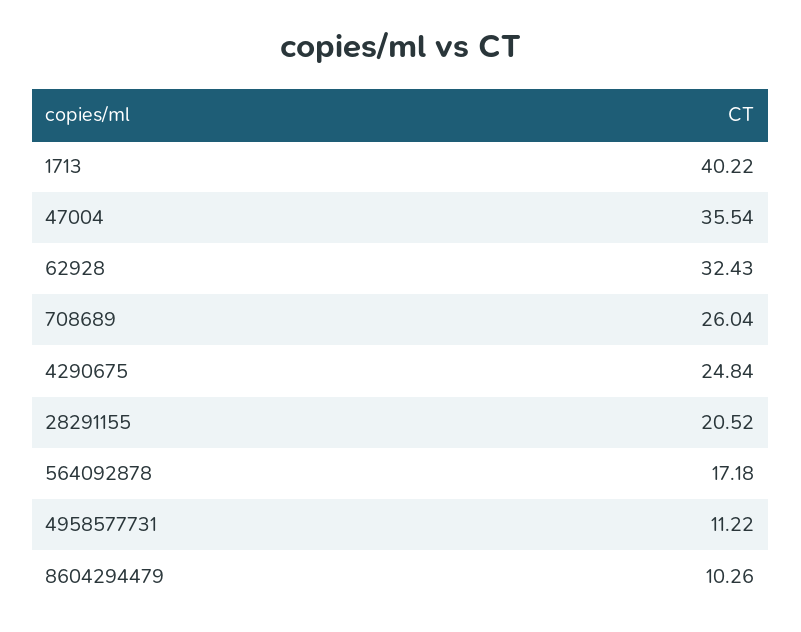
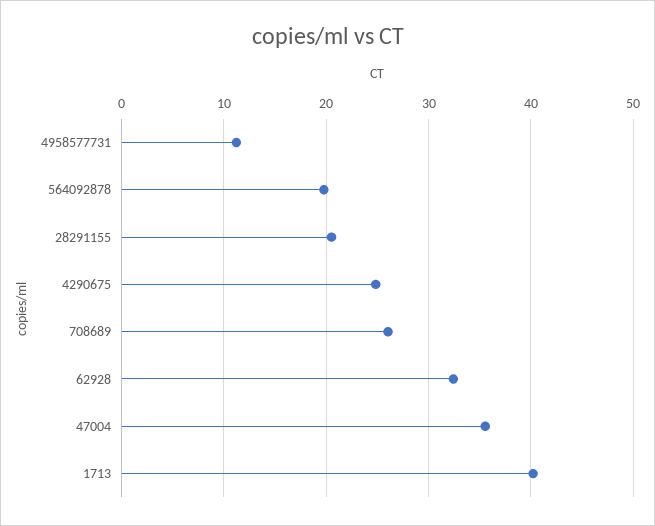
564092878: 17.18 -> 20
8604294479: 10.26 -> none

